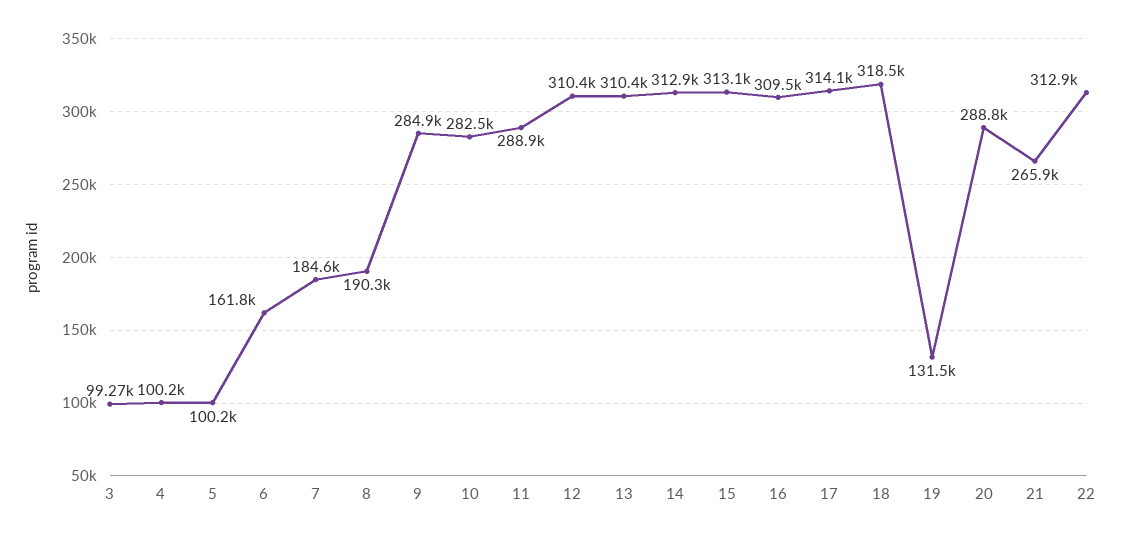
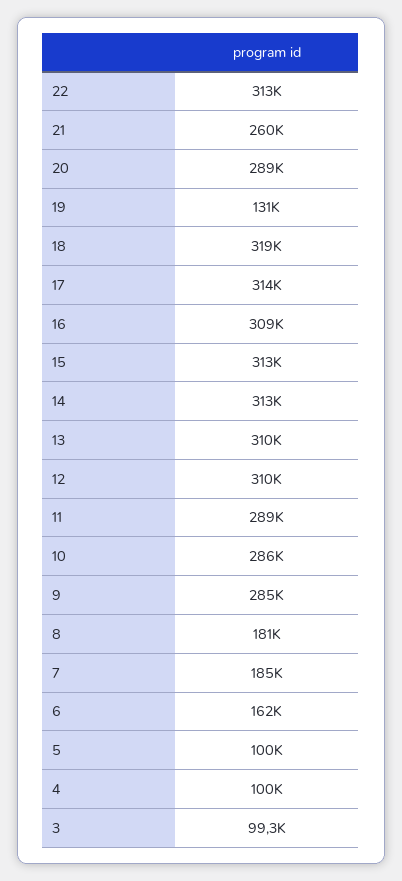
8: 190300 -> 181000
10: 282500 -> 286000
21: 265900 -> 260000

